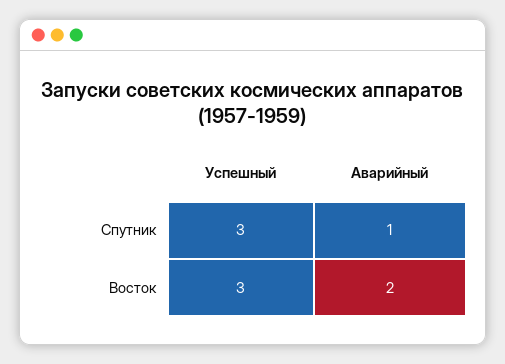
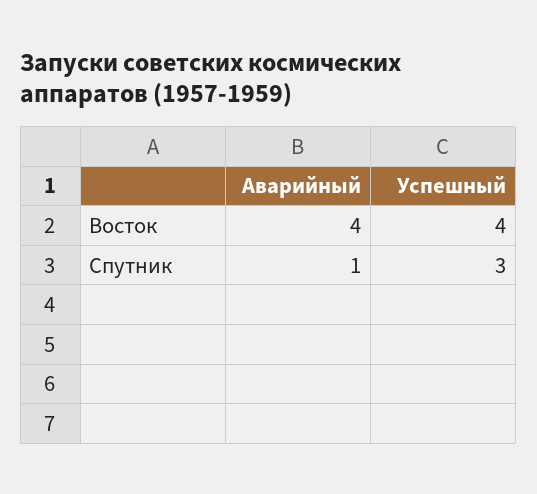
Успешный, Восток: 3 -> 4
Аварийный, Восток: 2 -> 4

